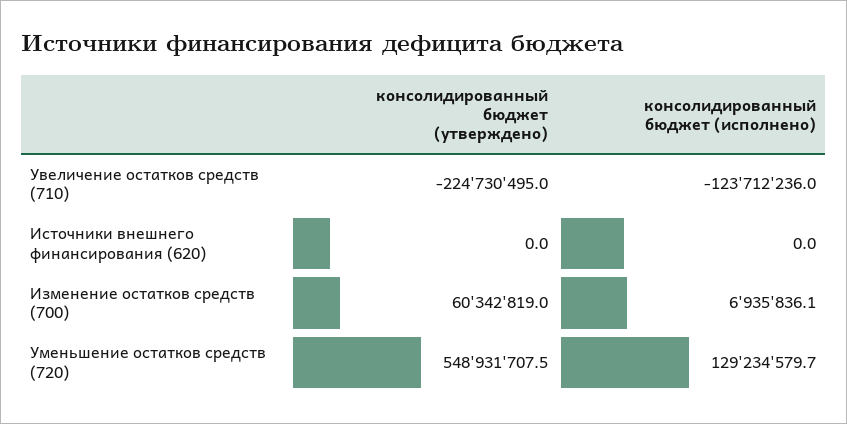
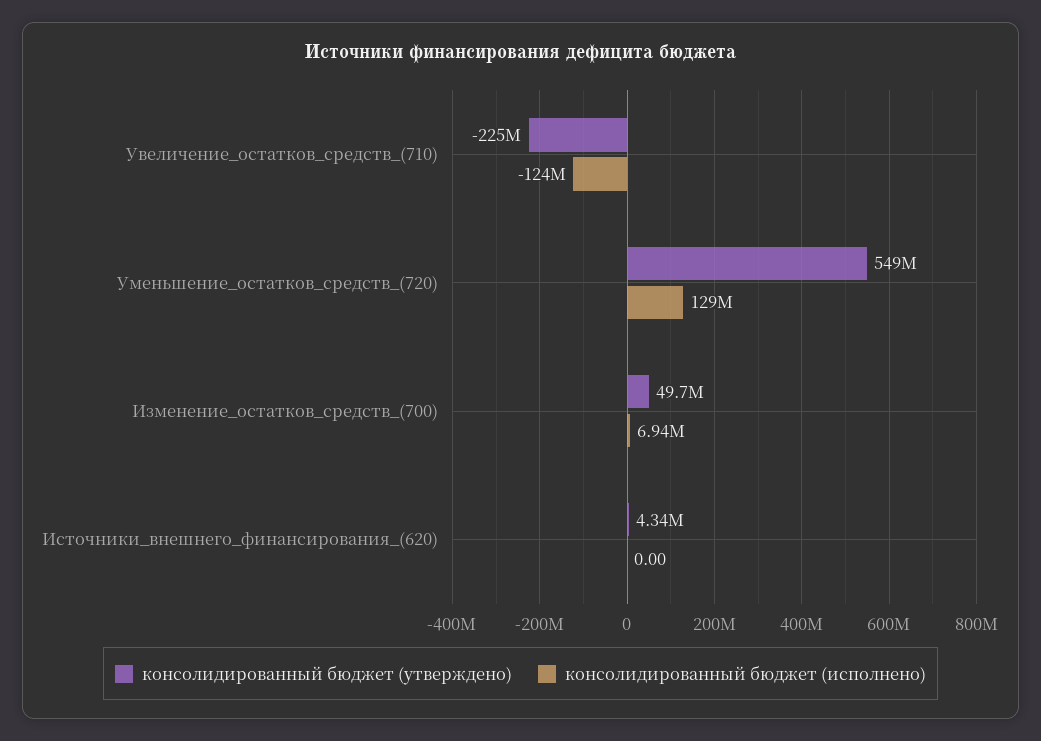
консолидированный бюджет (утверждено), Источники внешнего финансирования (620): 0 -> 4340000
консолидированный бюджет (утверждено), Изменение остатков средств (700): 60342819 -> 49700000

